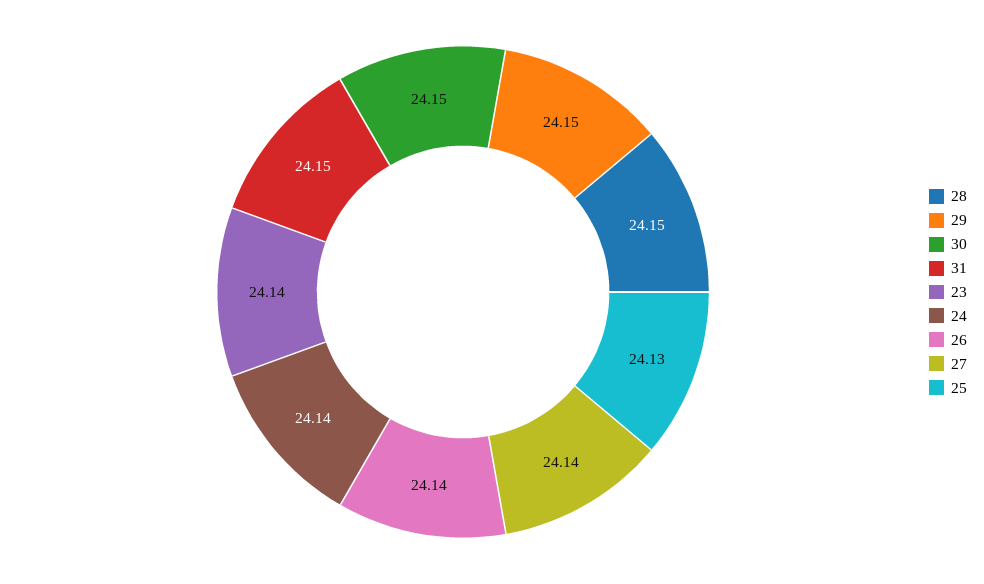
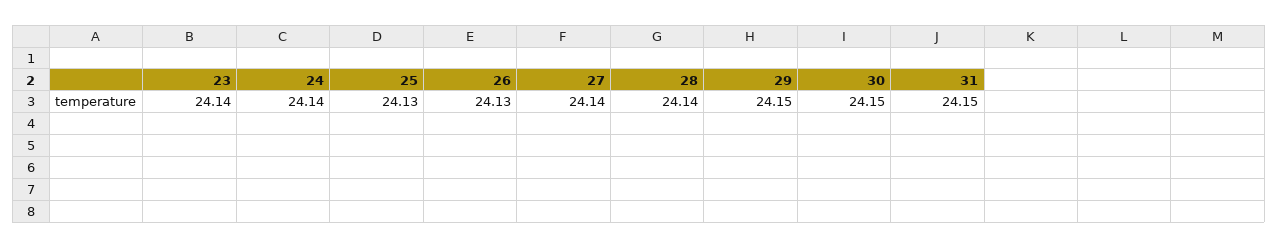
28: 24.15 -> 24.14
26: 24.14 -> 24.13

